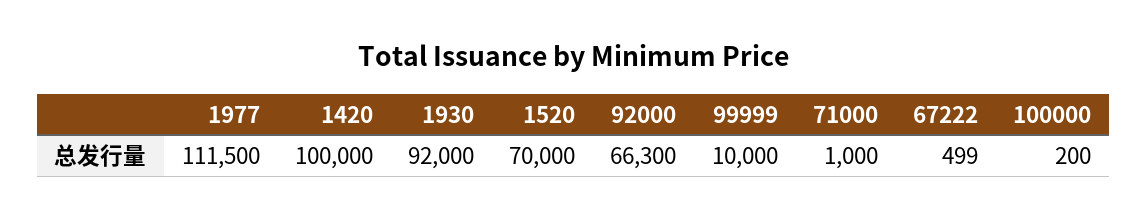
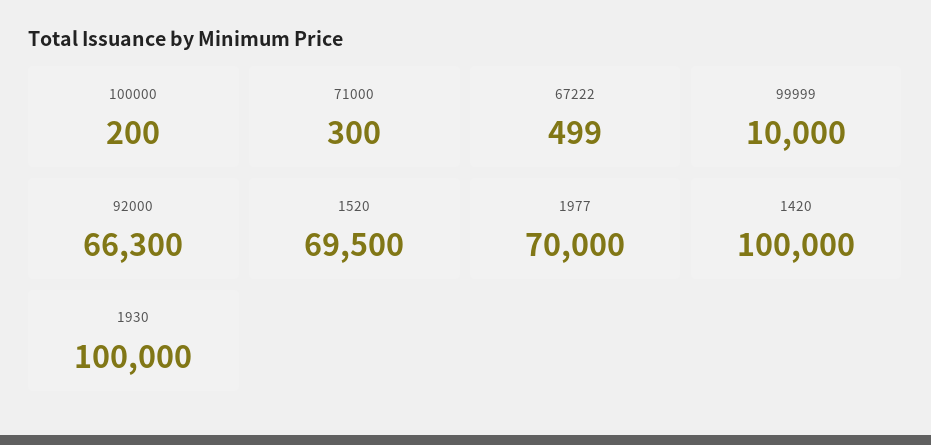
1977: 111500 -> 70000
1930: 92000 -> 100000
1520: 70000 -> 69500
71000: 1000 -> 300

